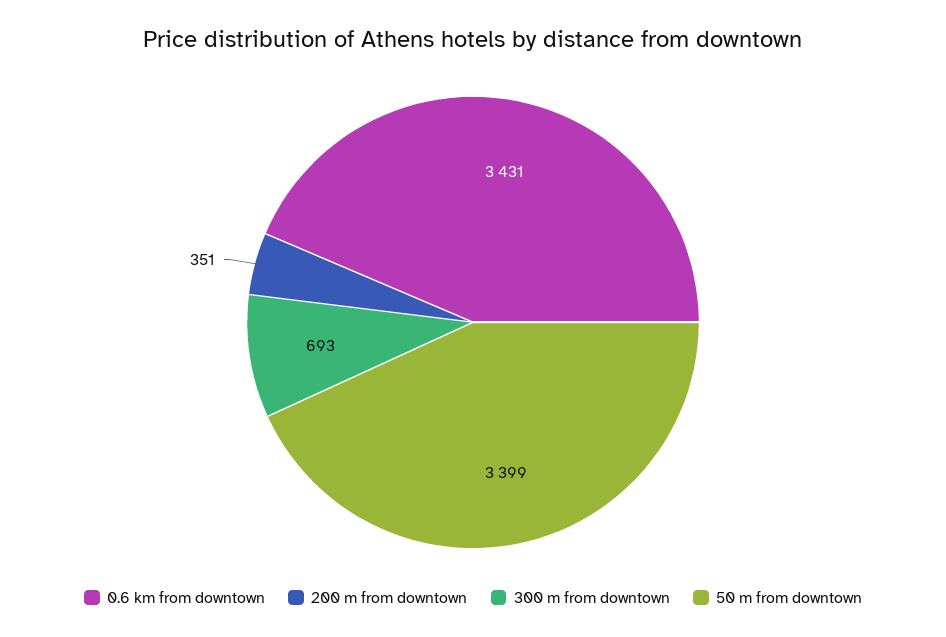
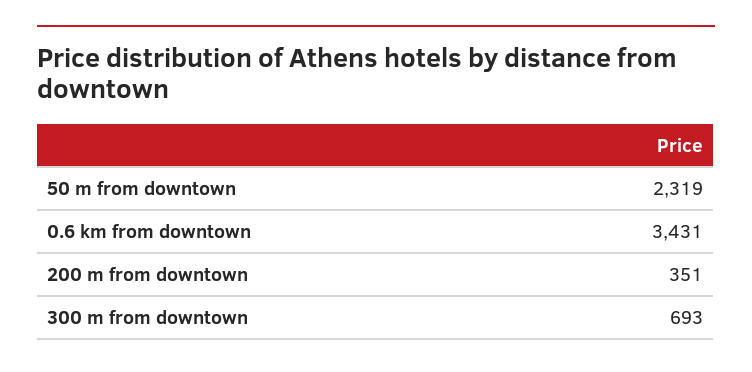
50 m from downtown: 3399 -> 2319

